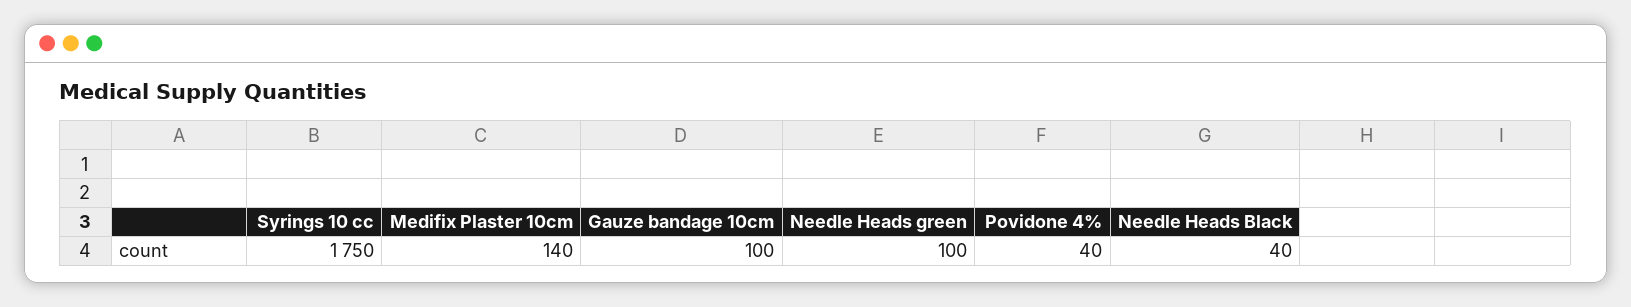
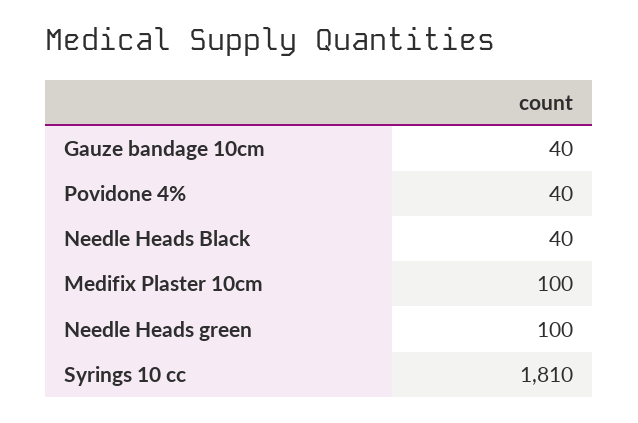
Syrings 10 cc: 1750 -> 1810
Medifix Plaster 10cm: 140 -> 100
Gauze bandage 10cm: 100 -> 40

